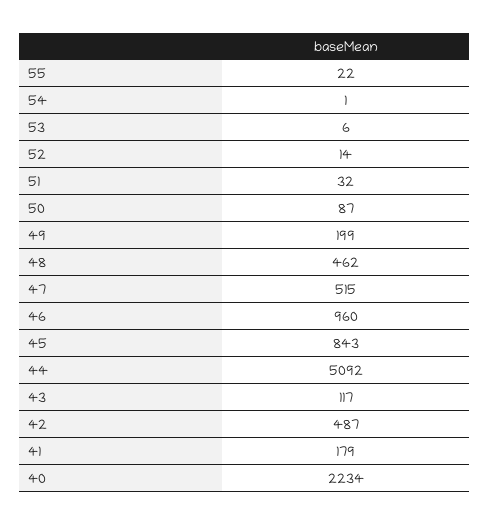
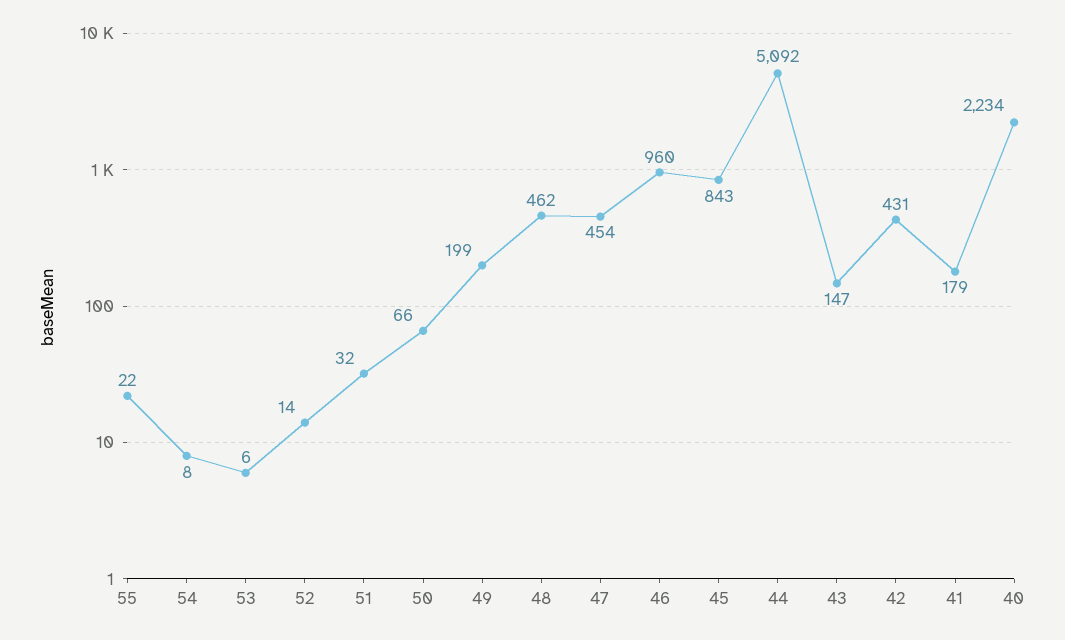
54: 1 -> 8
50: 87 -> 66
47: 515 -> 454
43: 117 -> 147
42: 487 -> 431

